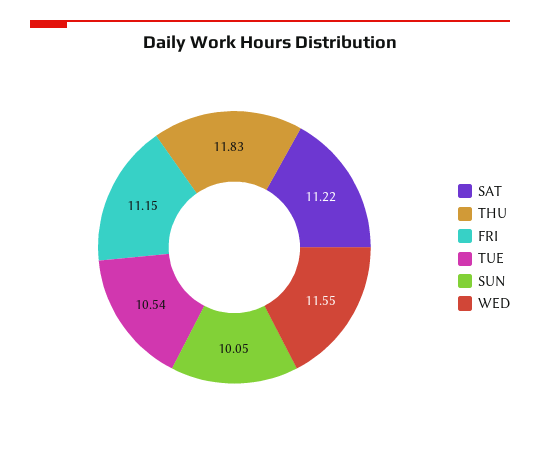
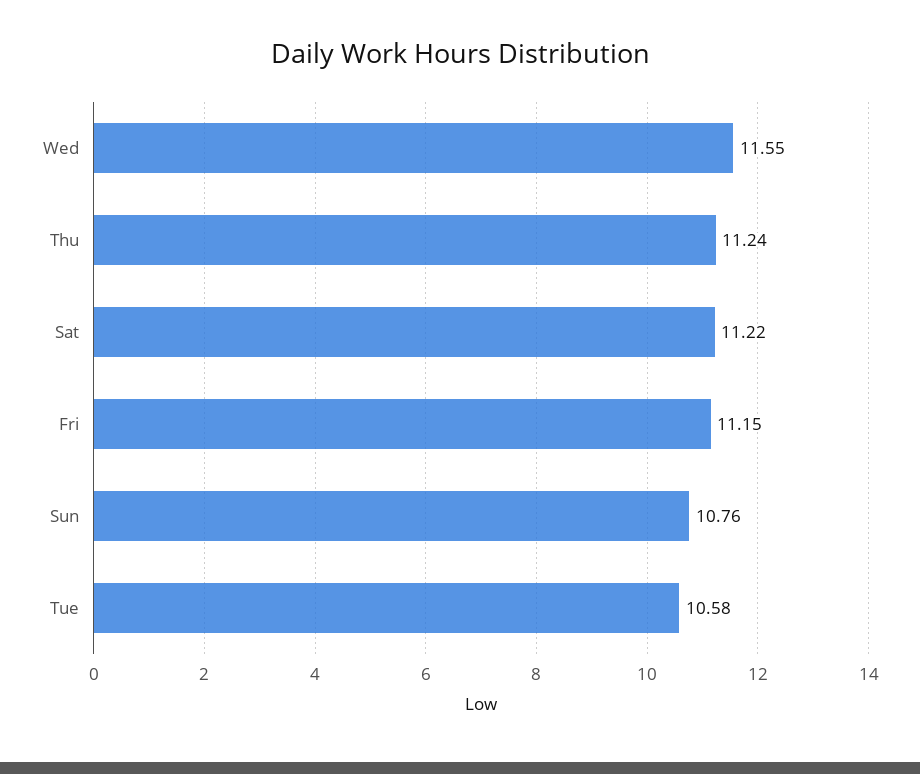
THU: 11.83 -> 11.24
TUE: 10.54 -> 10.58
SUN: 10.05 -> 10.76

